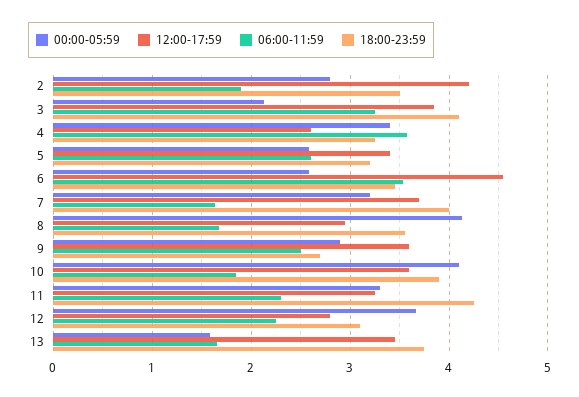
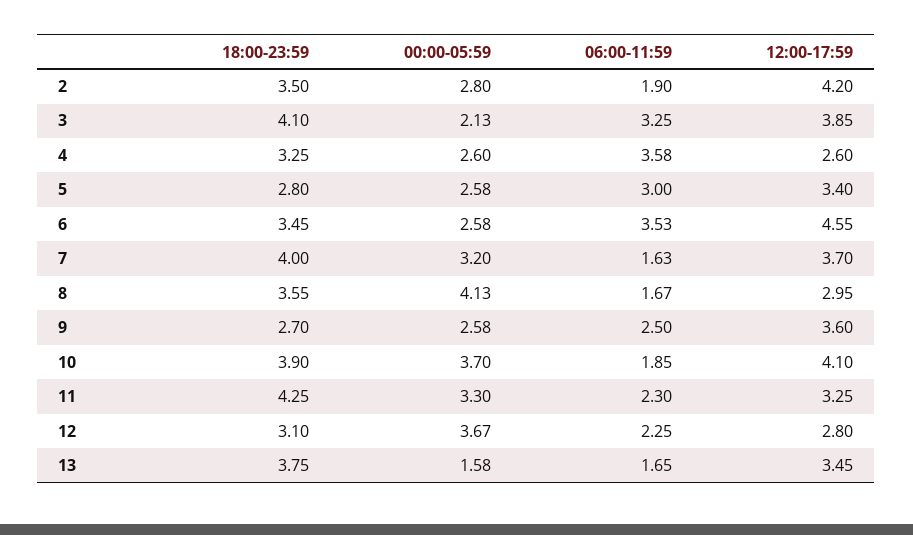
00:00-05:59, 4: 3.4 -> 2.6
06:00-11:59, 5: 2.6 -> 3
18:00-23:59, 5: 3.2 -> 2.8
00:00-05:59, 9: 2.9 -> 2.58
00:00-05:59, 10: 4.1 -> 3.7
12:00-17:59, 10: 3.6 -> 4.1

